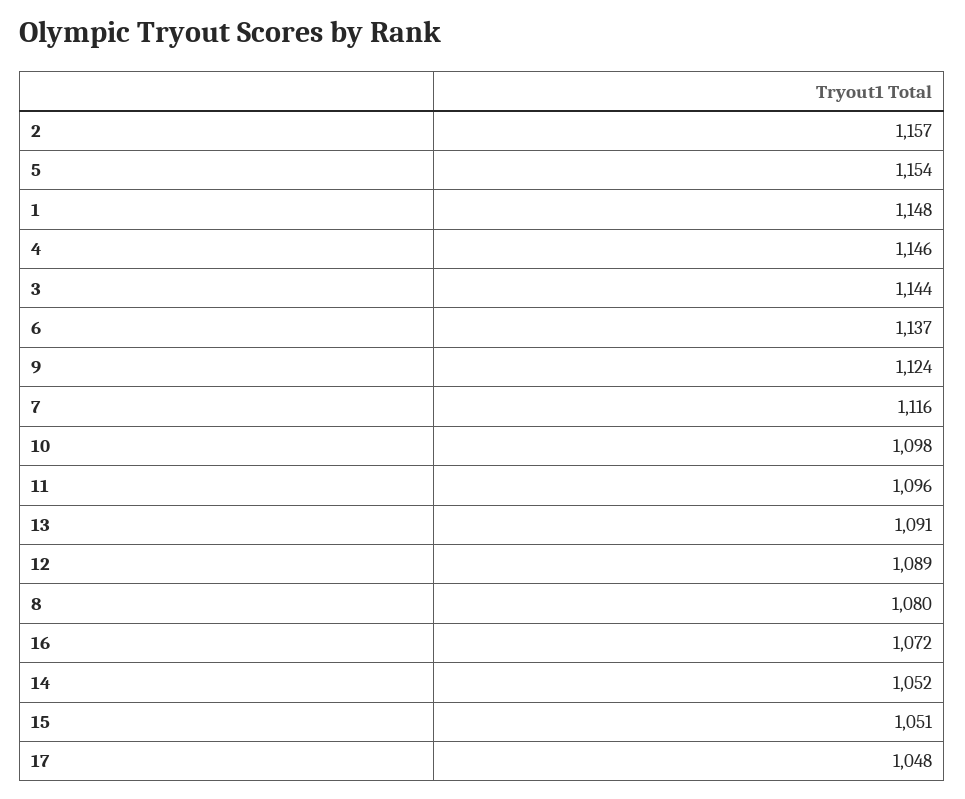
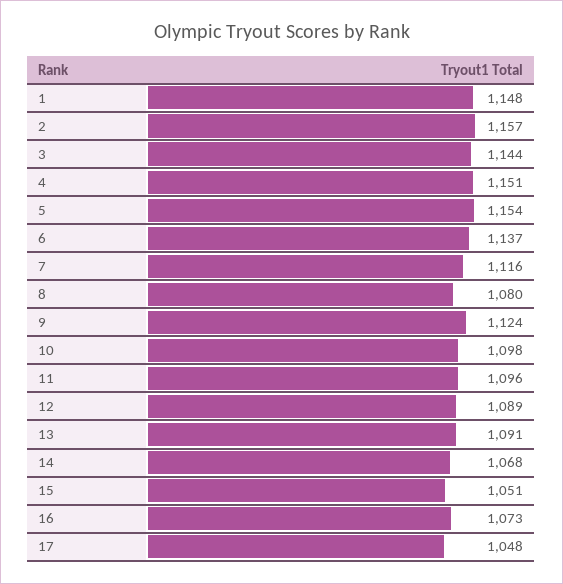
4: 1146 -> 1151
16: 1072 -> 1073
14: 1052 -> 1068

